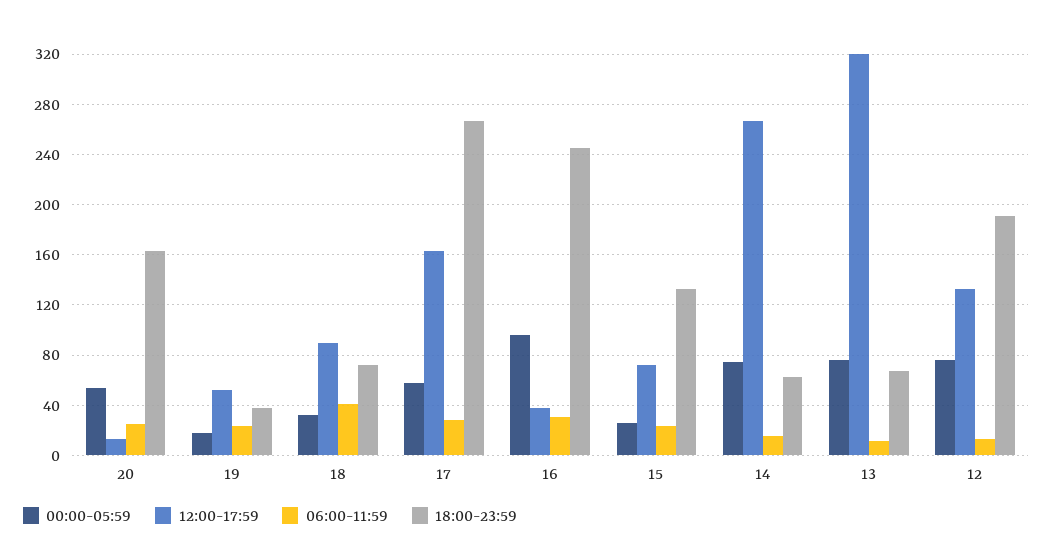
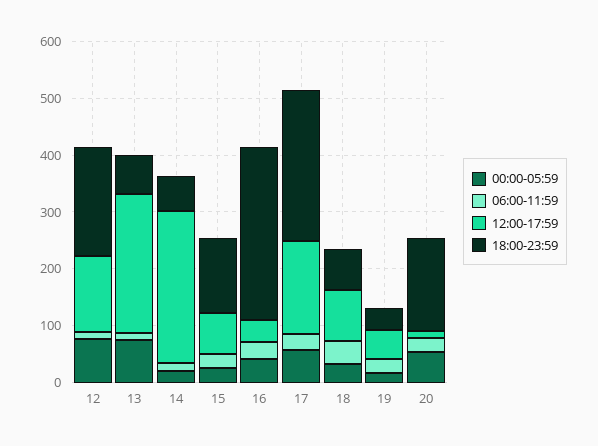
00:00-05:59, 16: 95 -> 40
18:00-23:59, 16: 245 -> 300
00:00-05:59, 14: 75 -> 20
12:00-17:59, 13: 320 -> 240

